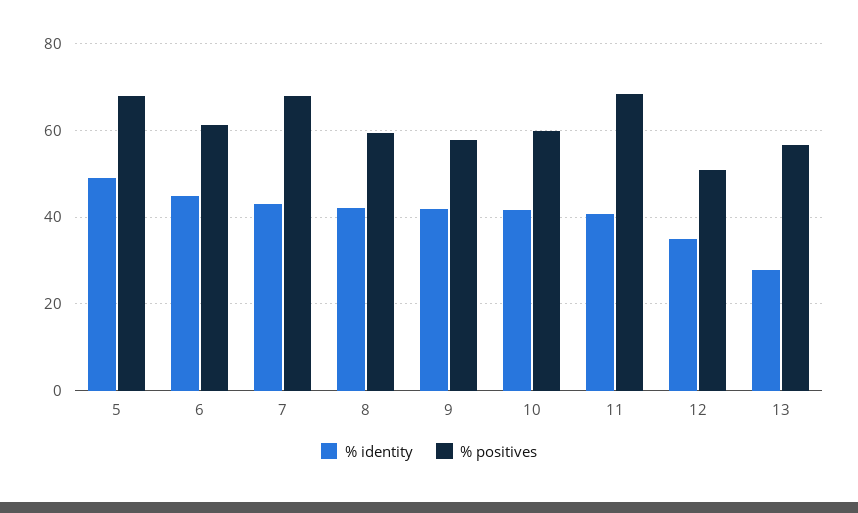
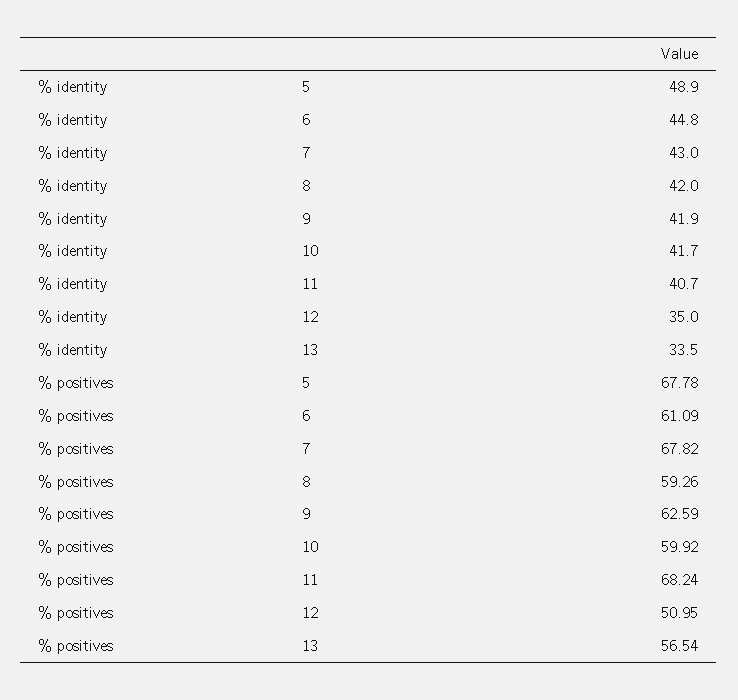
% positives, 9: 58 -> 62.59
% identity, 13: 28 -> 33.5

